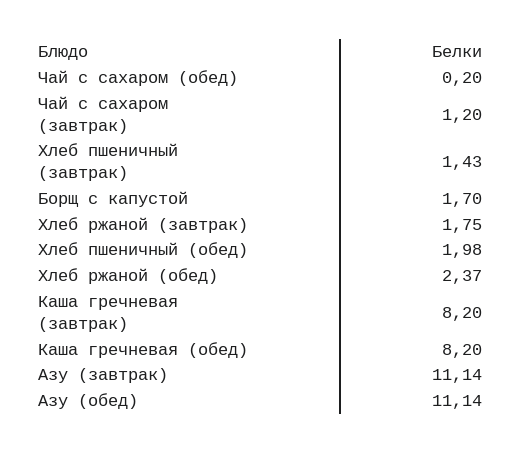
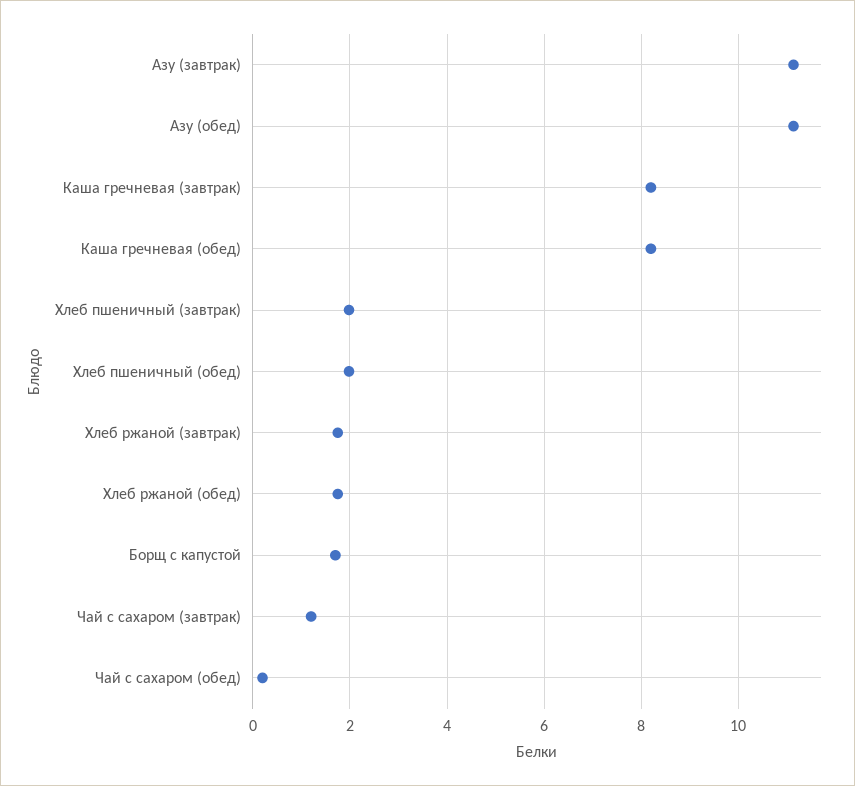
Хлеб пшеничный (завтрак): 1.43 -> 2
Хлеб ржаной (обед): 2.37 -> 1.8

